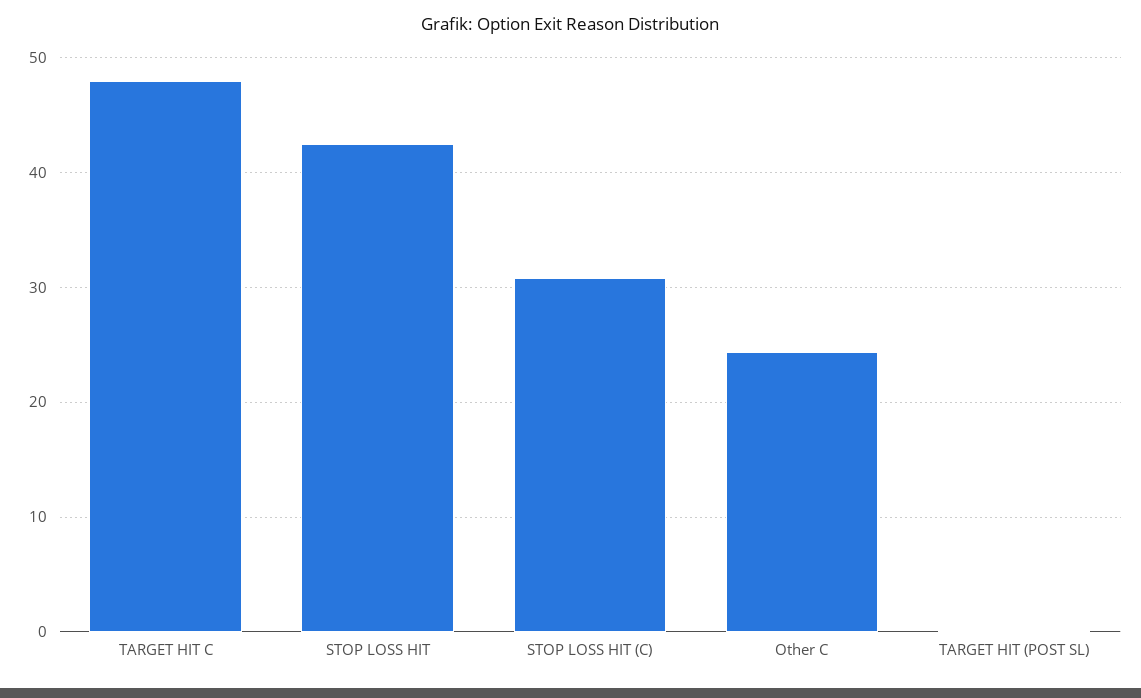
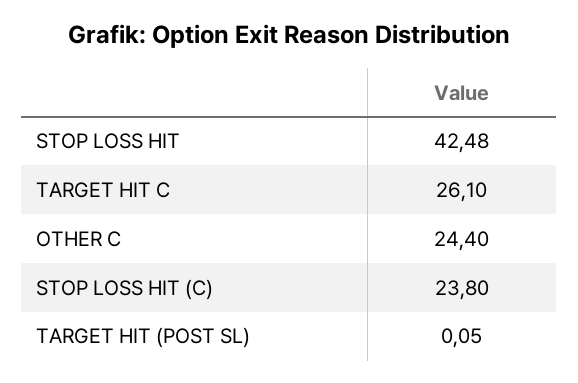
TARGET HIT C: 48 -> 26.1
STOP LOSS HIT (C): 31 -> 23.8

